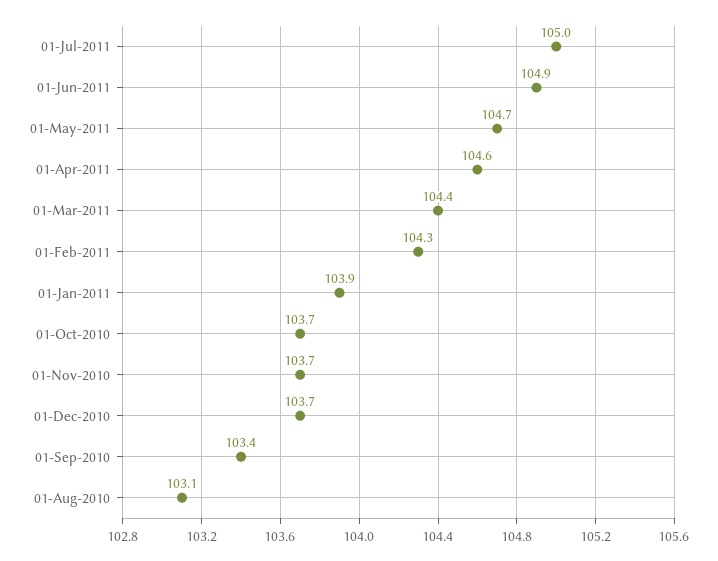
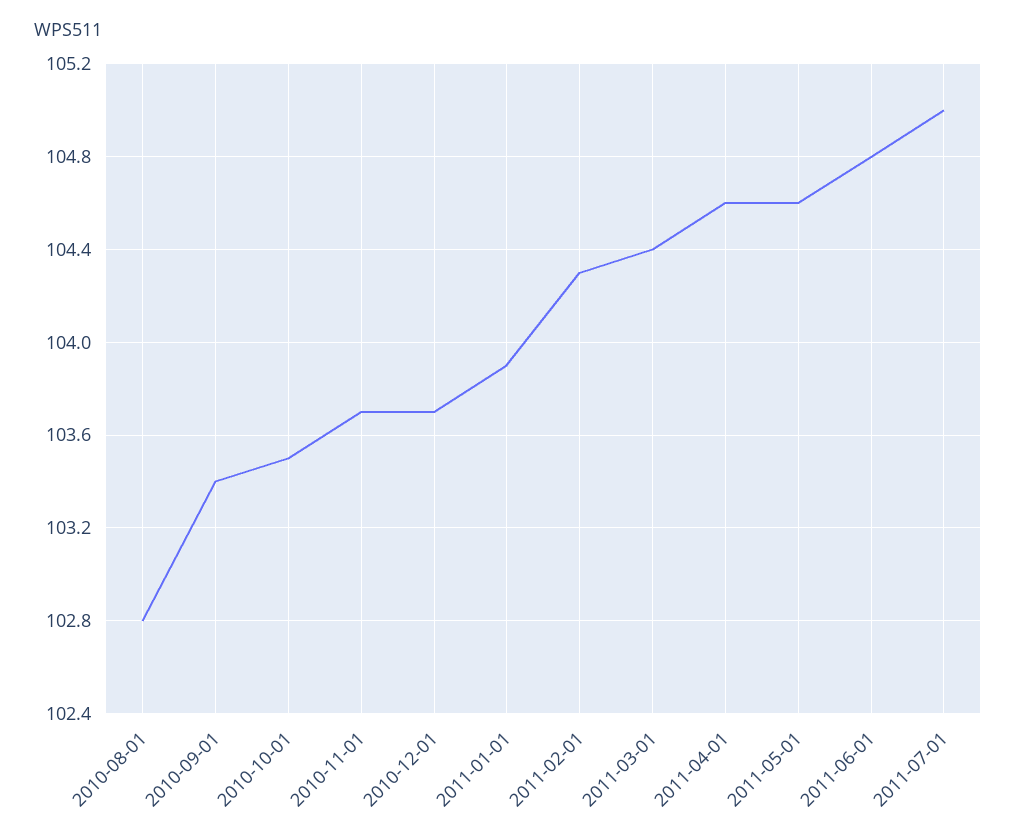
01-Jun-2011: 104.9 -> 104.8
01-May-2011: 104.7 -> 104.6
01-Oct-2010: 103.7 -> 103.5
01-Aug-2010: 103.1 -> 102.8

